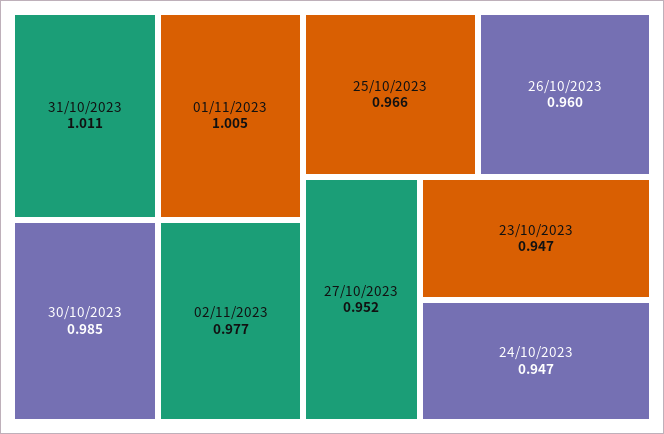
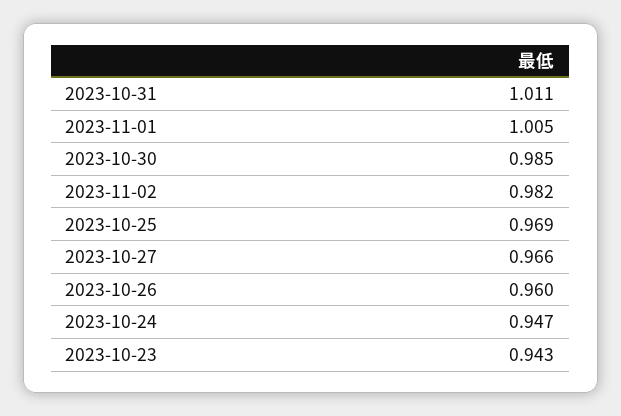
02/11/2023: 0.977 -> 0.982
25/10/2023: 0.966 -> 0.969
27/10/2023: 0.952 -> 0.966
23/10/2023: 0.947 -> 0.943

